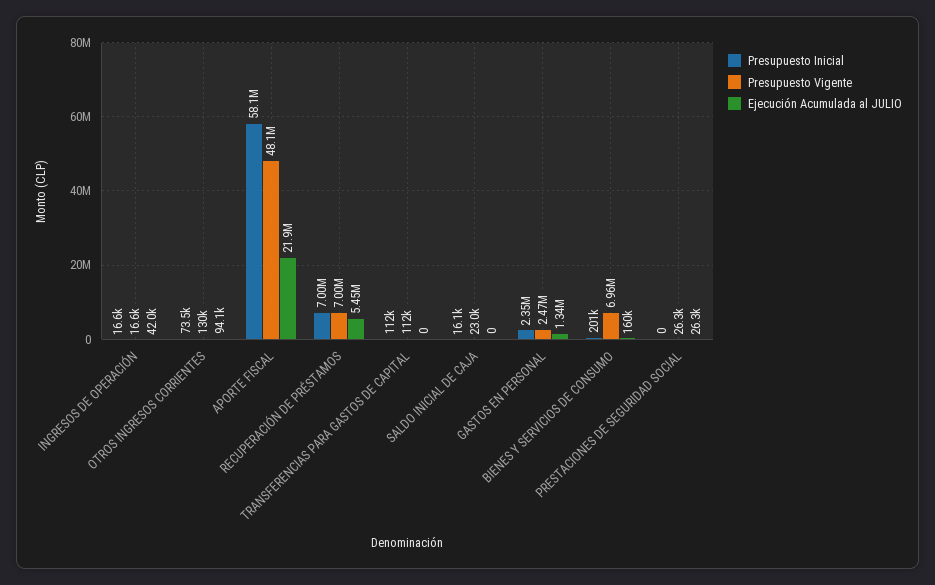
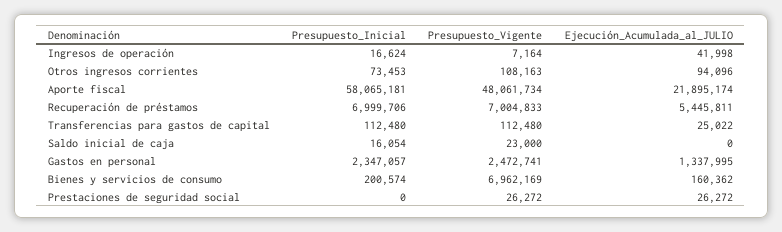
Presupuesto Vigente, INGRESOS DE OPERACIÓN: 16600 -> 7164
Presupuesto Vigente, OTROS INGRESOS CORRIENTES: 130000 -> 108163
Ejecución Acumulada al JULIO, TRANSFERENCIAS PARA GASTOS DE CAPITAL: 0 -> 25022

